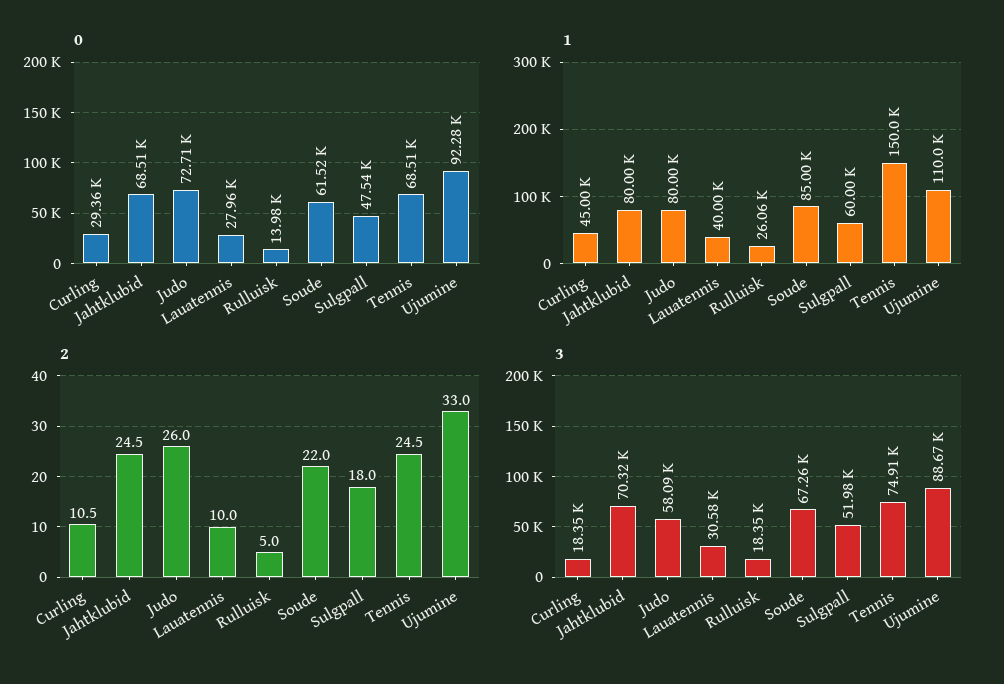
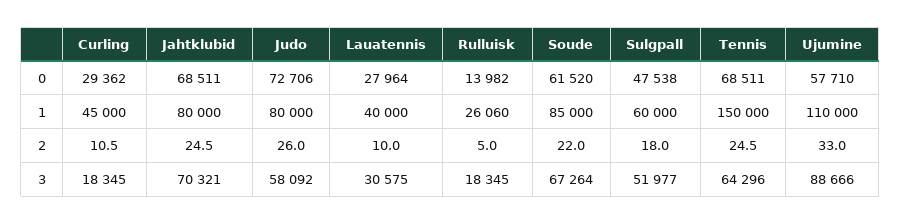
0, Ujumine: 92280 -> 57710
3, Tennis: 74910 -> 64296

